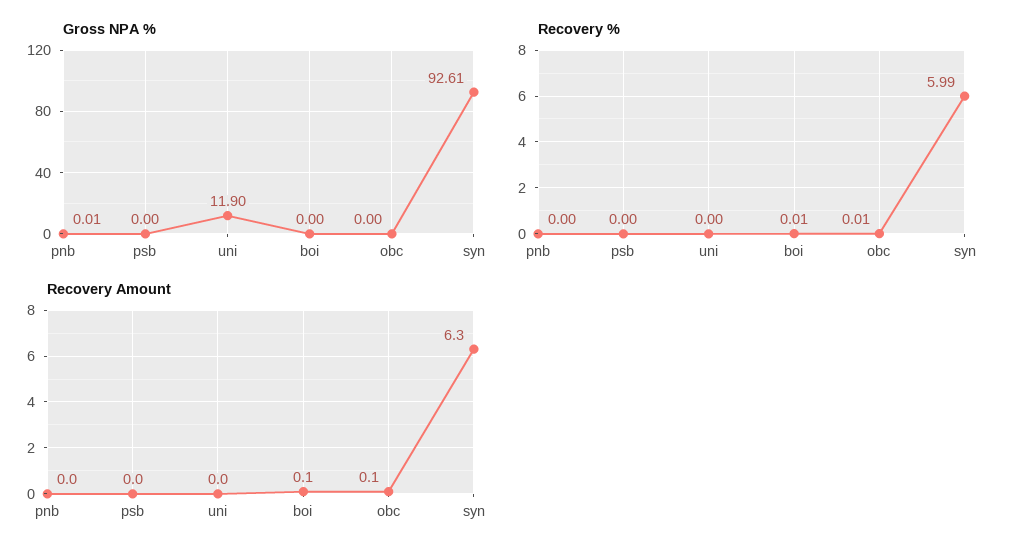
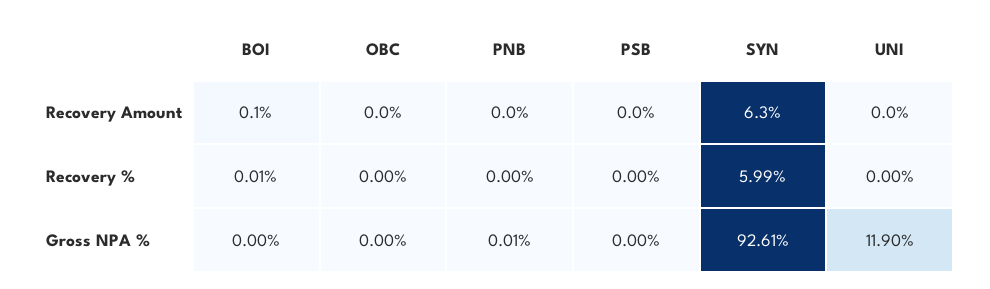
Recovery %, obc: 0.01 -> 0
Recovery Amount, obc: 0.1 -> 0

